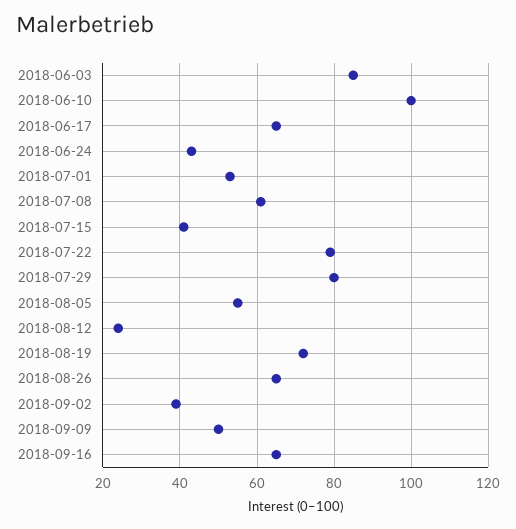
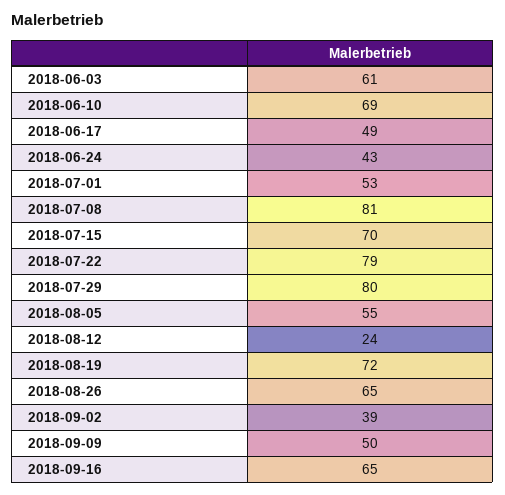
2018-06-03: 85 -> 61
2018-06-10: 100 -> 69
2018-06-17: 65 -> 49
2018-07-08: 60 -> 81
2018-07-15: 40 -> 70

